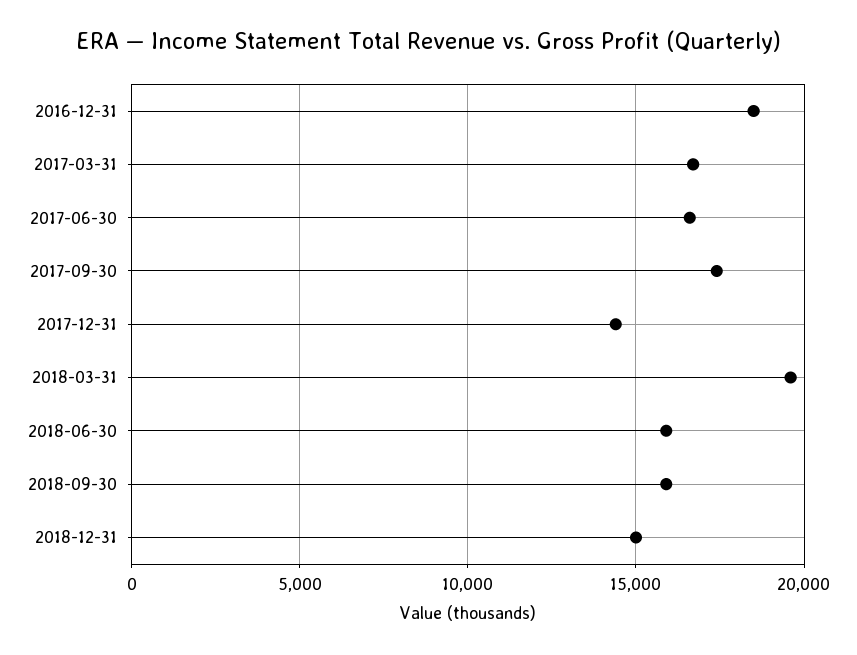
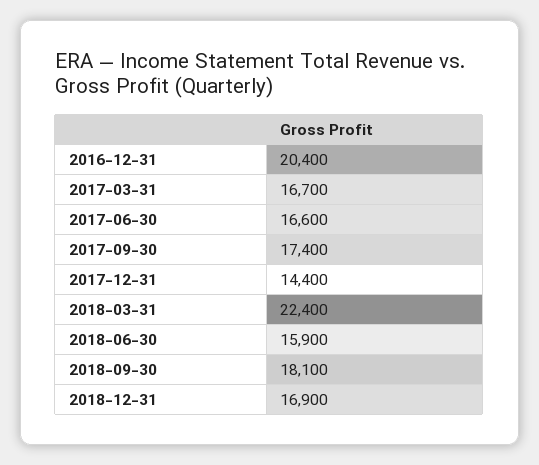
2016-12-31: 18500 -> 20400
2018-03-31: 19500 -> 22400
2018-09-30: 16000 -> 18100
2018-12-31: 15000 -> 16900

